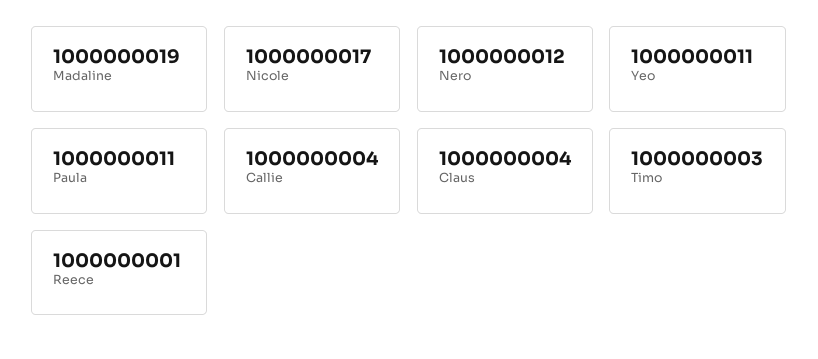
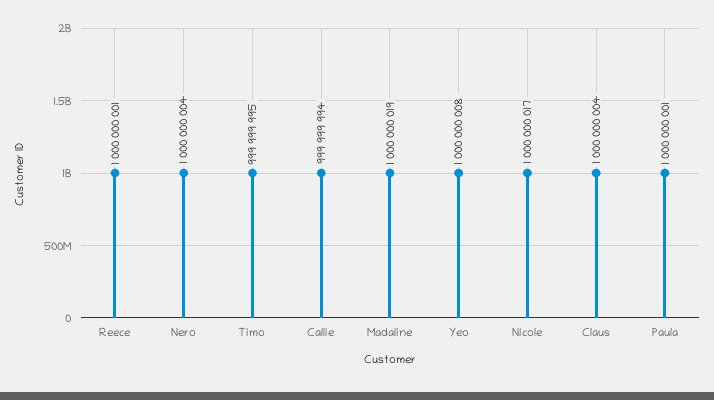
Nero: 1000000012 -> 1000000004
Yeo: 1000000011 -> 1000000008
Paula: 1000000011 -> 1000000001
Callie: 1000000004 -> 999999994
Timo: 1000000003 -> 999999995

